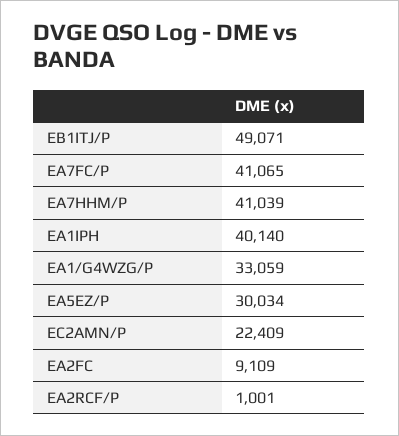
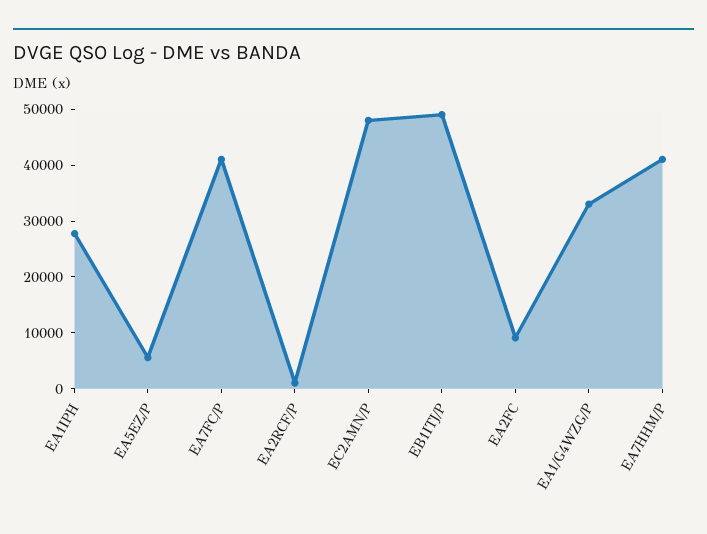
EA1IPH: 40140 -> 28000
EA5EZ/P: 30034 -> 6000
EC2AMN/P: 22409 -> 48000

